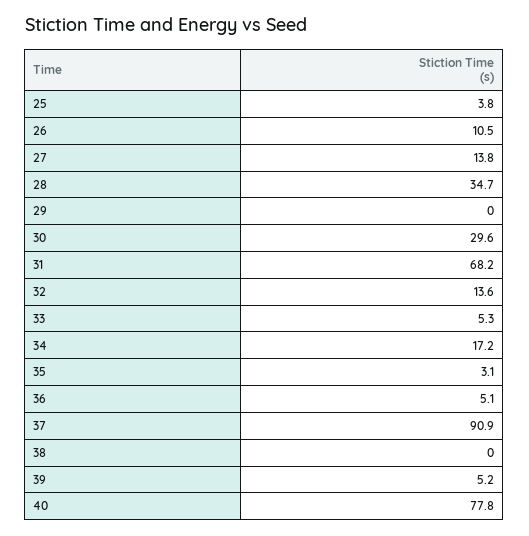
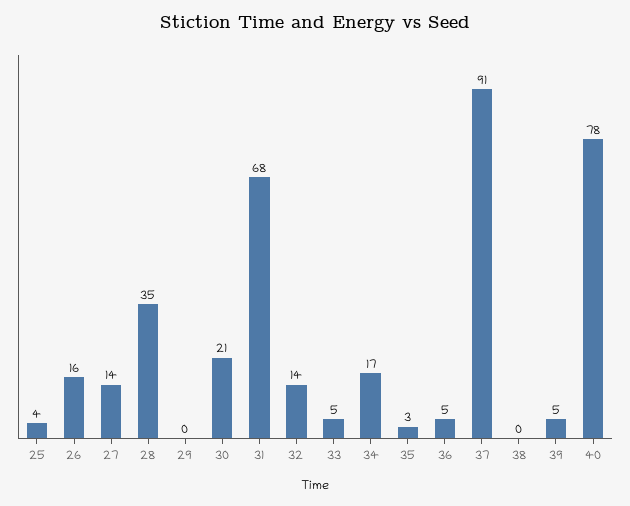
26: 10.5 -> 16
30: 29.6 -> 21

